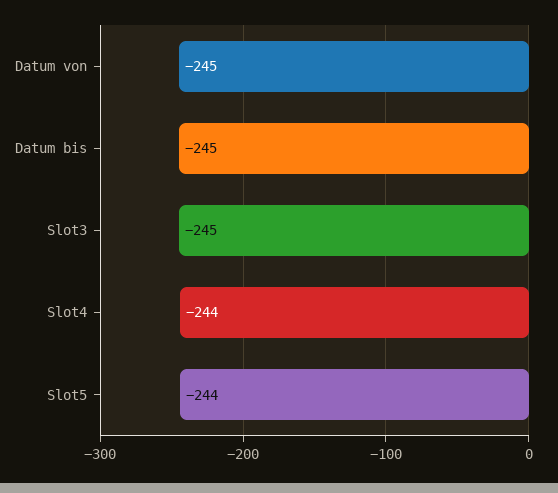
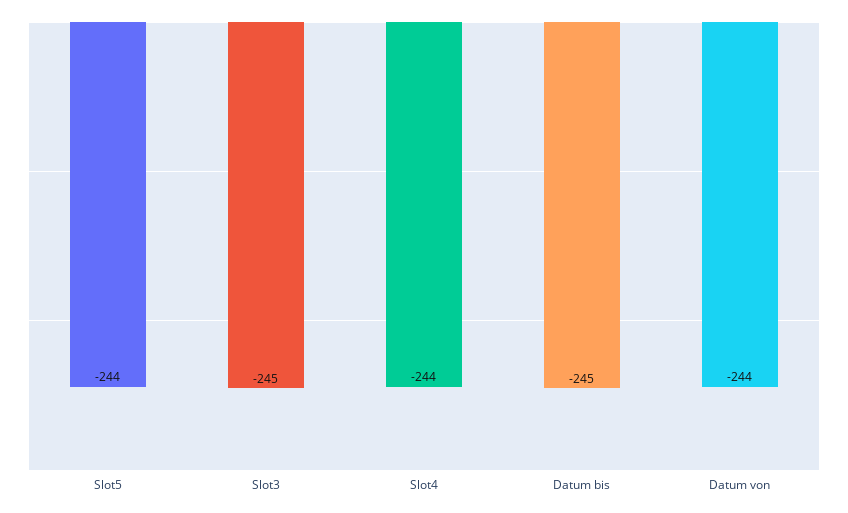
Datum von: -245 -> -244

